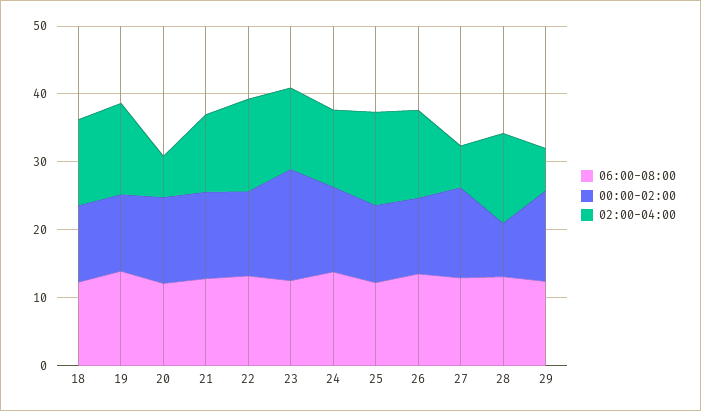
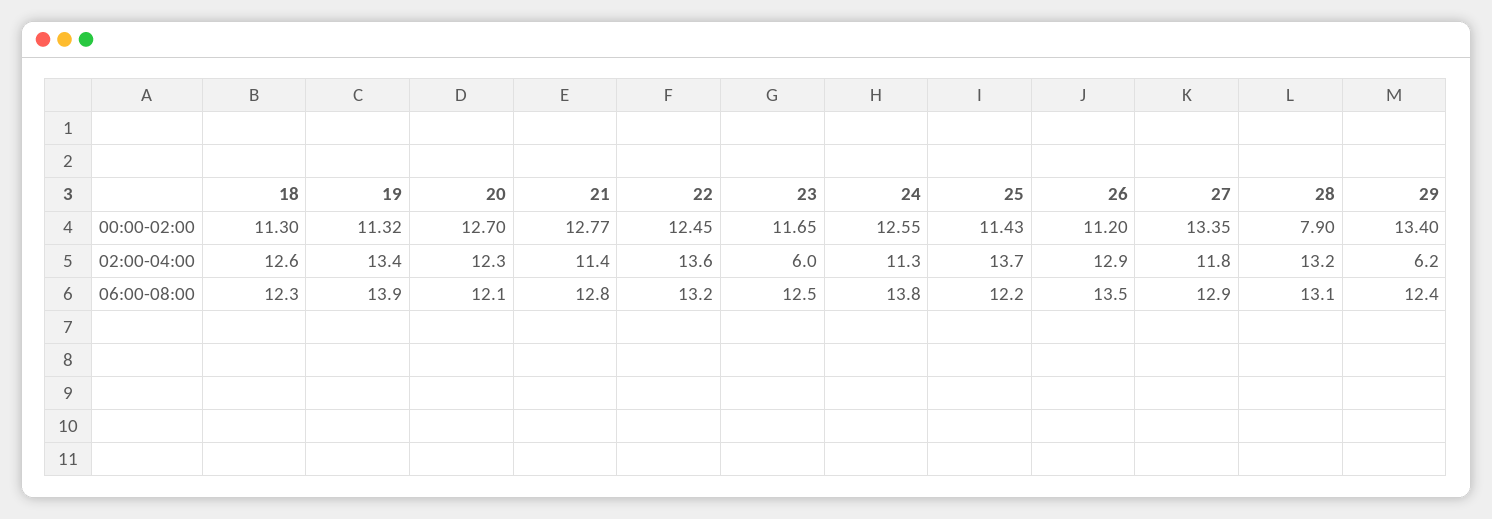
02:00-04:00, 20: 6 -> 12.3
00:00-02:00, 23: 16 -> 11.65
02:00-04:00, 23: 12 -> 6
02:00-04:00, 27: 6 -> 11.8

